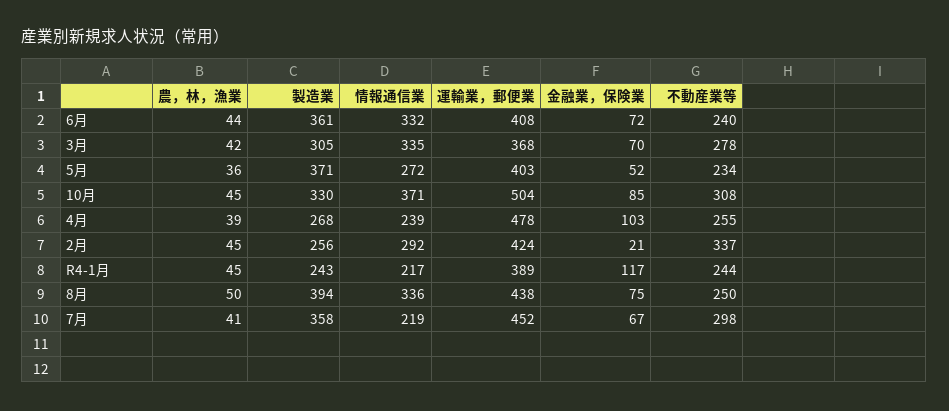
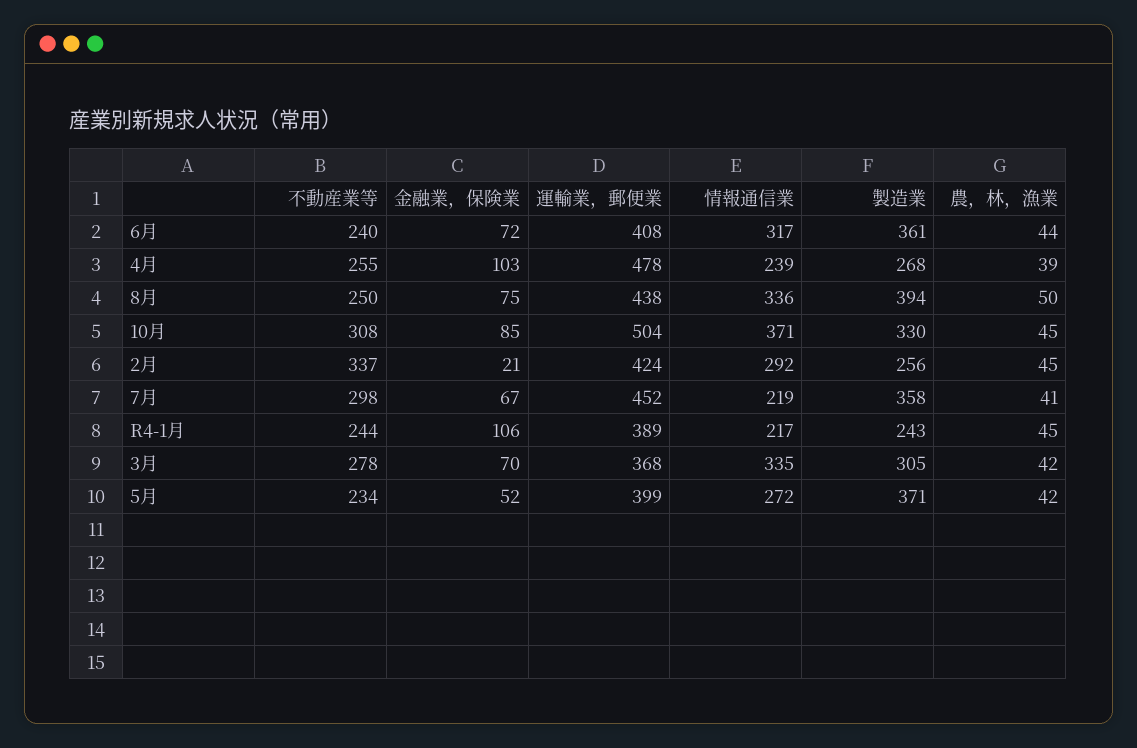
情報通信業, 6月: 332 -> 317
農，林，漁業, 5月: 36 -> 42
運輸業，郵便業, 5月: 403 -> 399
金融業，保険業, R4-1月: 117 -> 106

